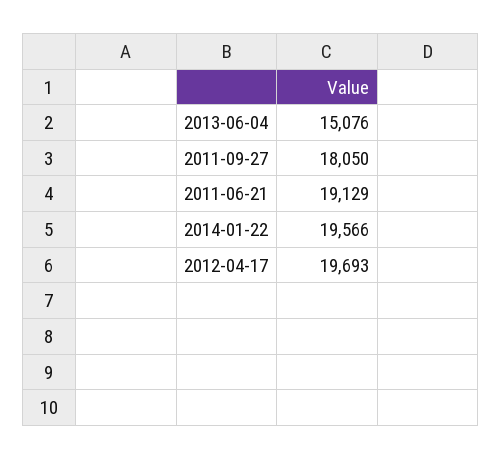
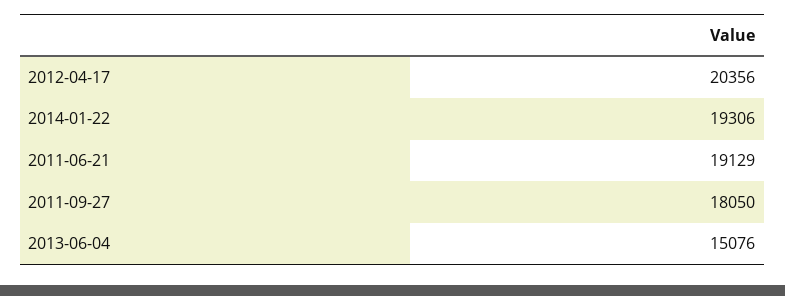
2014-01-22: 19566 -> 19306
2012-04-17: 19693 -> 20356

